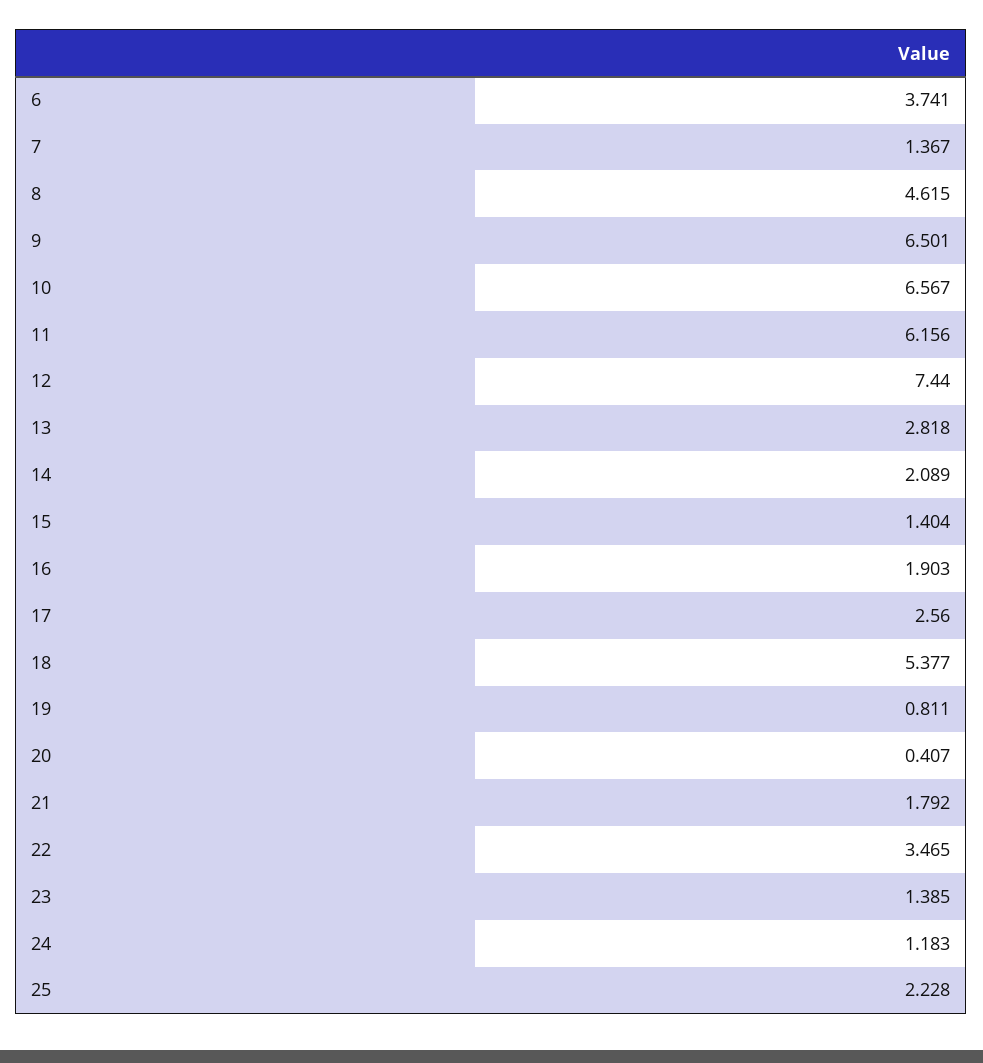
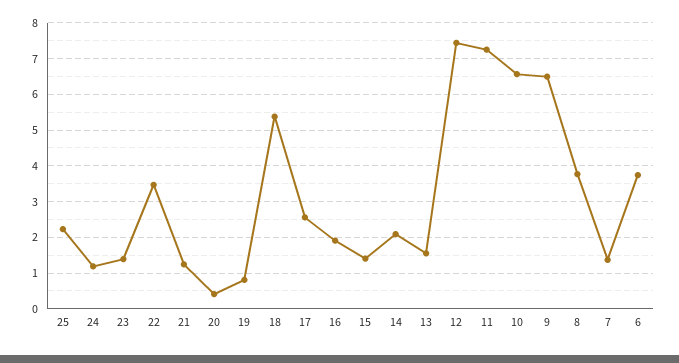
8: 4.615 -> 3.8
11: 6.156 -> 7.2
13: 2.818 -> 1.6
21: 1.792 -> 1.2

